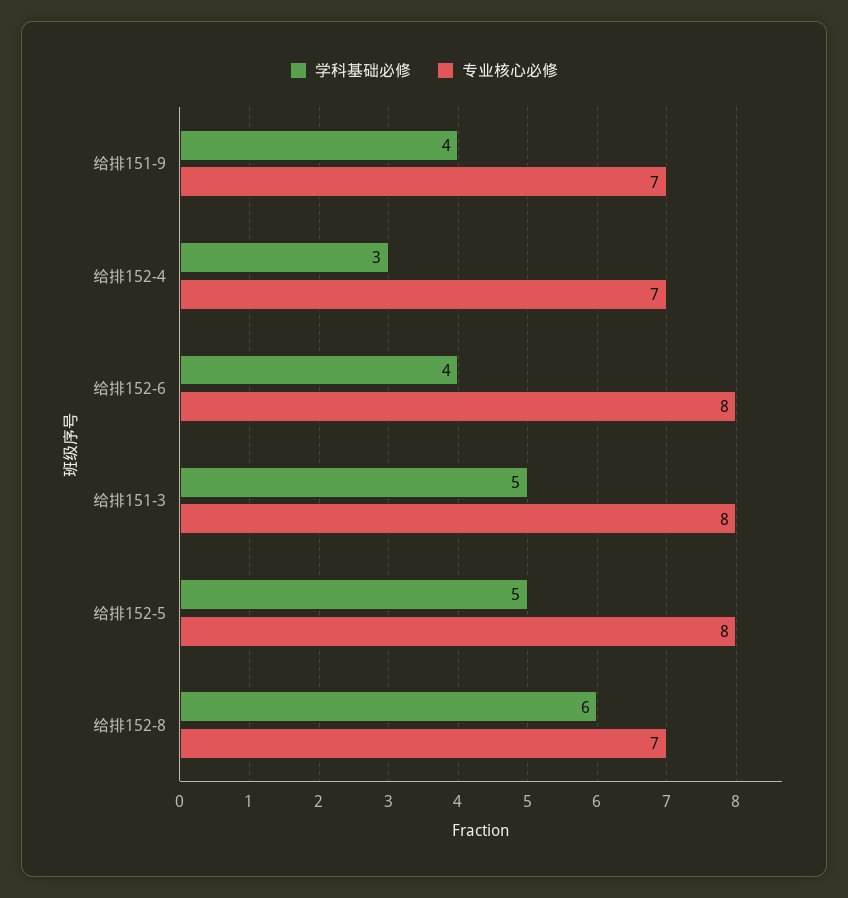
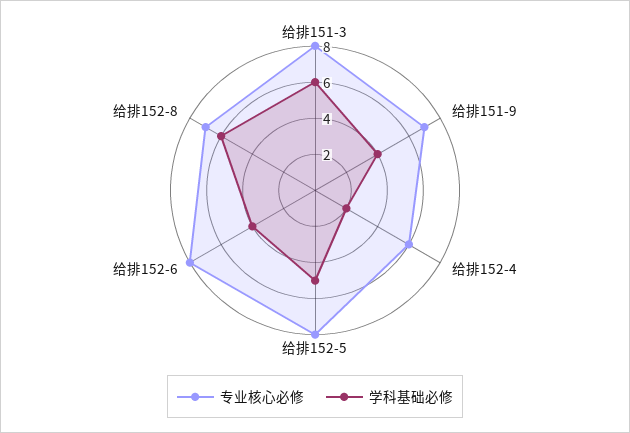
学科基础必修, 给排152-4: 3 -> 2
专业核心必修, 给排152-4: 7 -> 6
学科基础必修, 给排151-3: 5 -> 6

